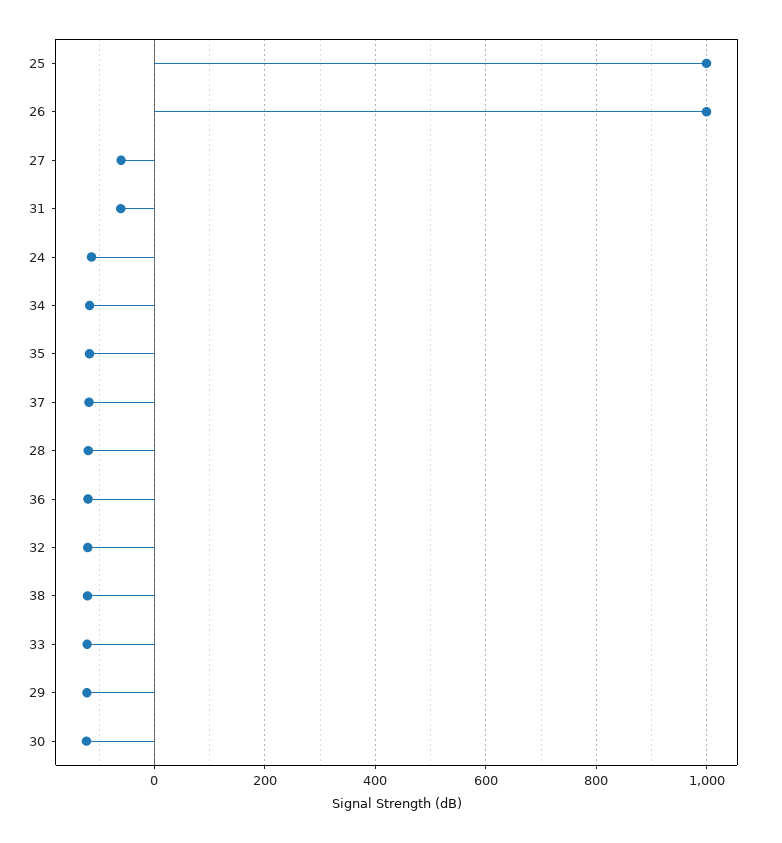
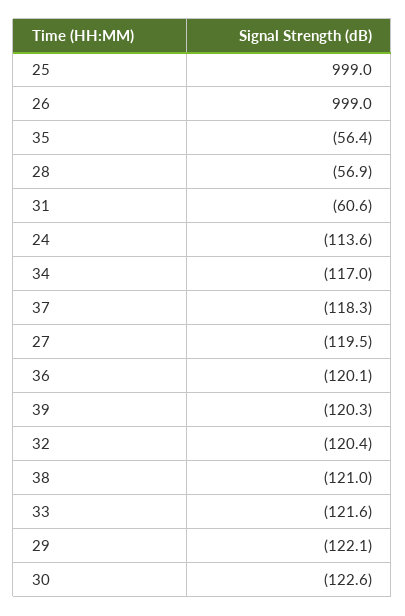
27: -60 -> -119.5
35: -120 -> -56.4
28: -120 -> -56.9
39: none -> -120.3

